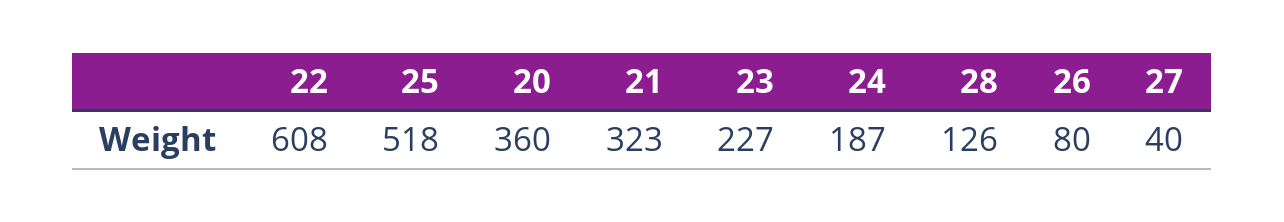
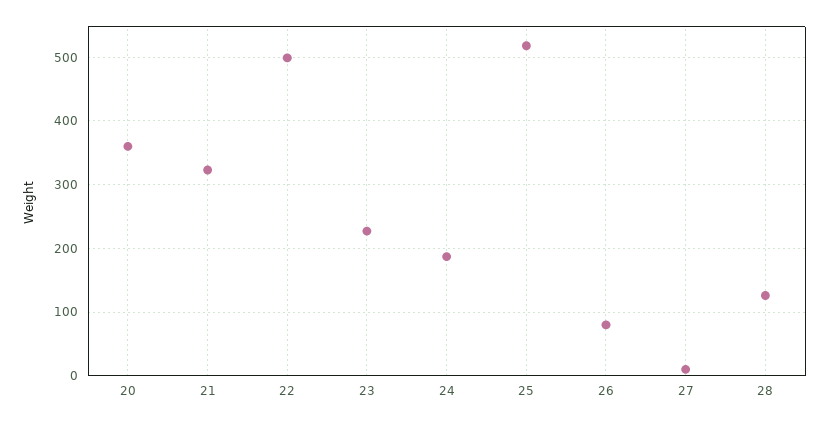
22: 608 -> 500
27: 40 -> 10

